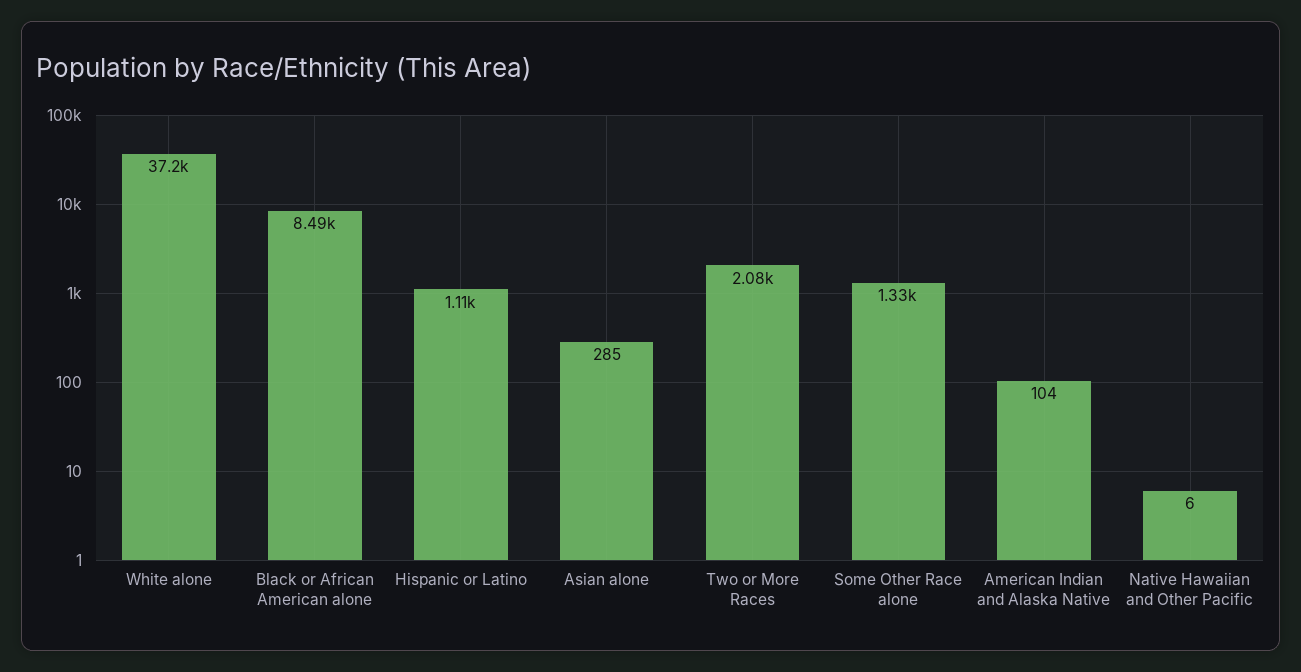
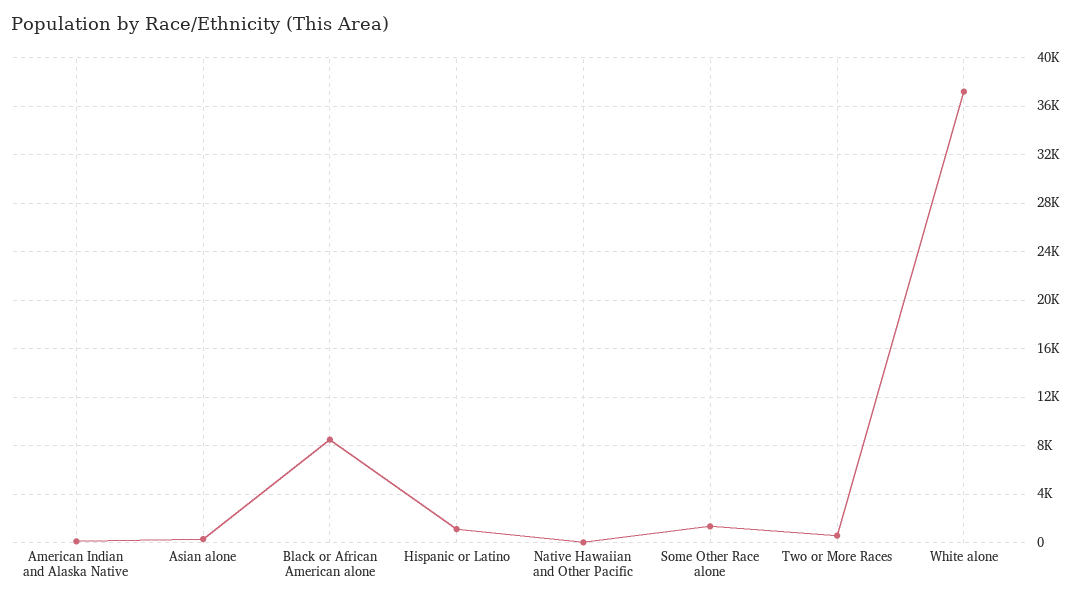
Two or More Races: 2080 -> 500

